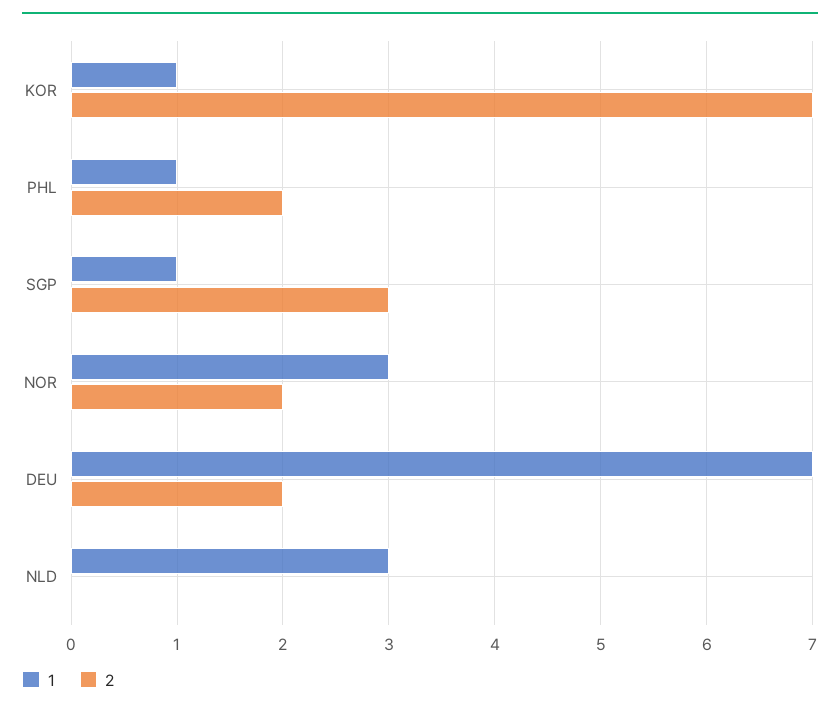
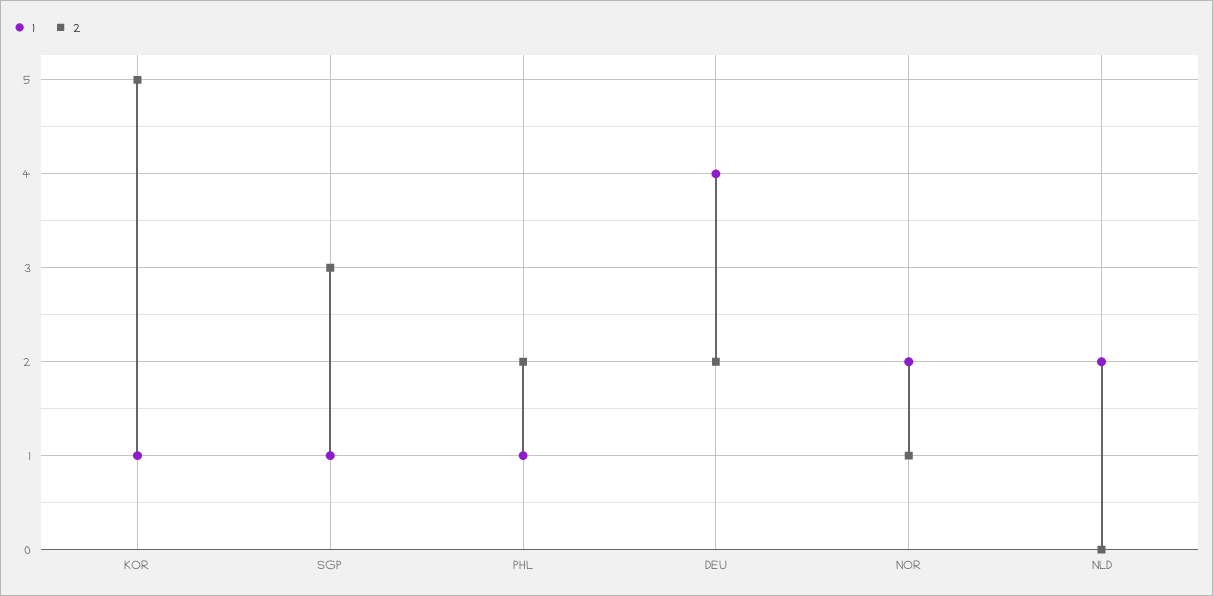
2, KOR: 7 -> 5
1, NOR: 3 -> 2
2, NOR: 2 -> 1
1, DEU: 7 -> 4
1, NLD: 3 -> 2

